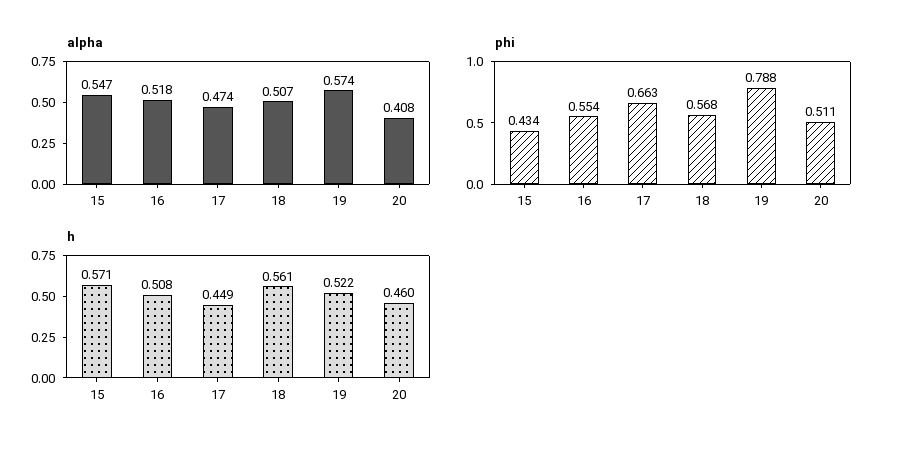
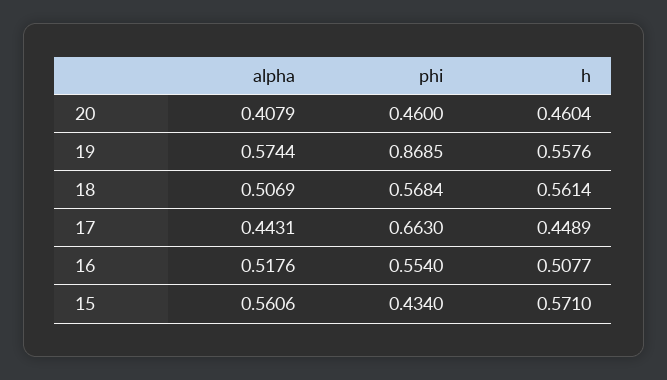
alpha, 15: 0.547 -> 0.5606
alpha, 17: 0.474 -> 0.4431
phi, 19: 0.788 -> 0.8685
phi, 20: 0.511 -> 0.46
h, 19: 0.522 -> 0.5576

